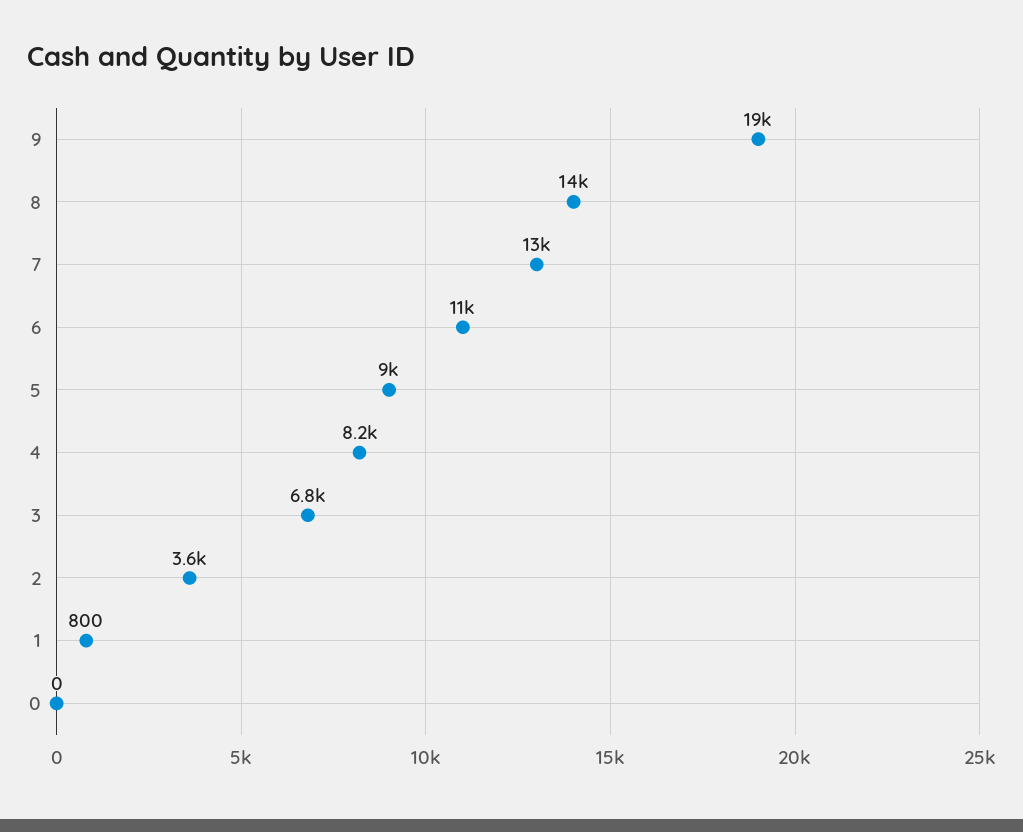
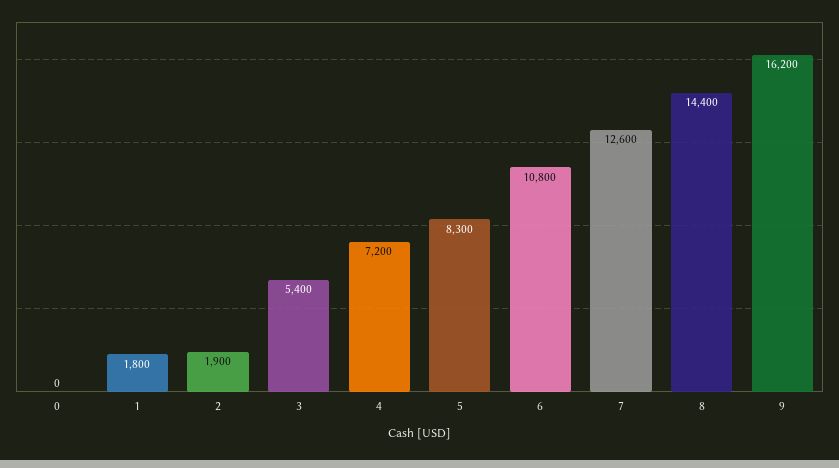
9: 19000 -> 16200
5: 9000 -> 8300
4: 8200 -> 7200
3: 6800 -> 5400
2: 3600 -> 1900
1: 800 -> 1800

